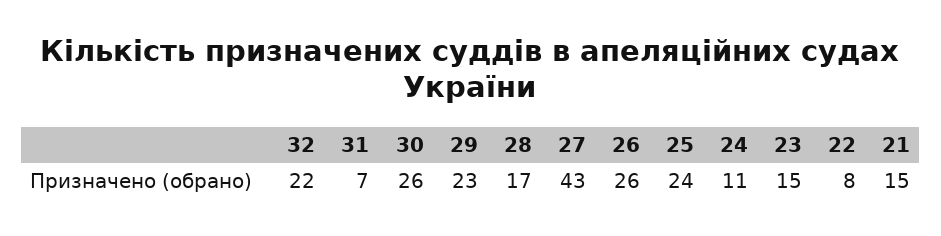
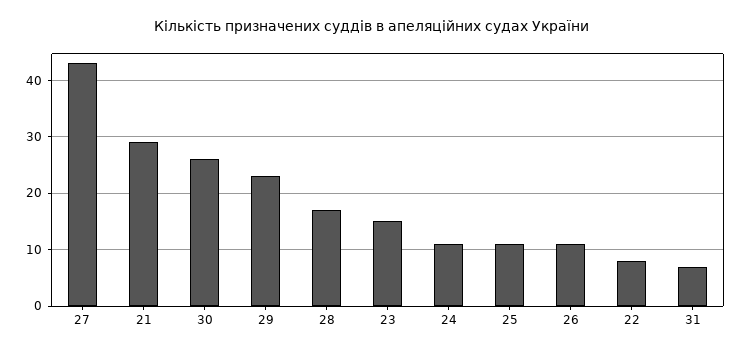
32: 22 -> none
26: 26 -> 10
25: 24 -> 10
21: 15 -> 30

